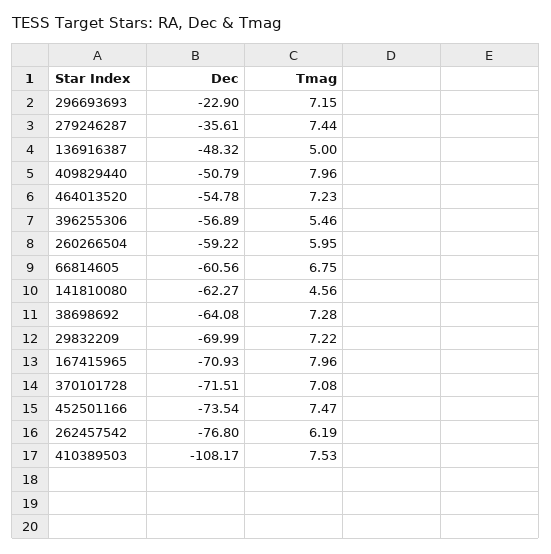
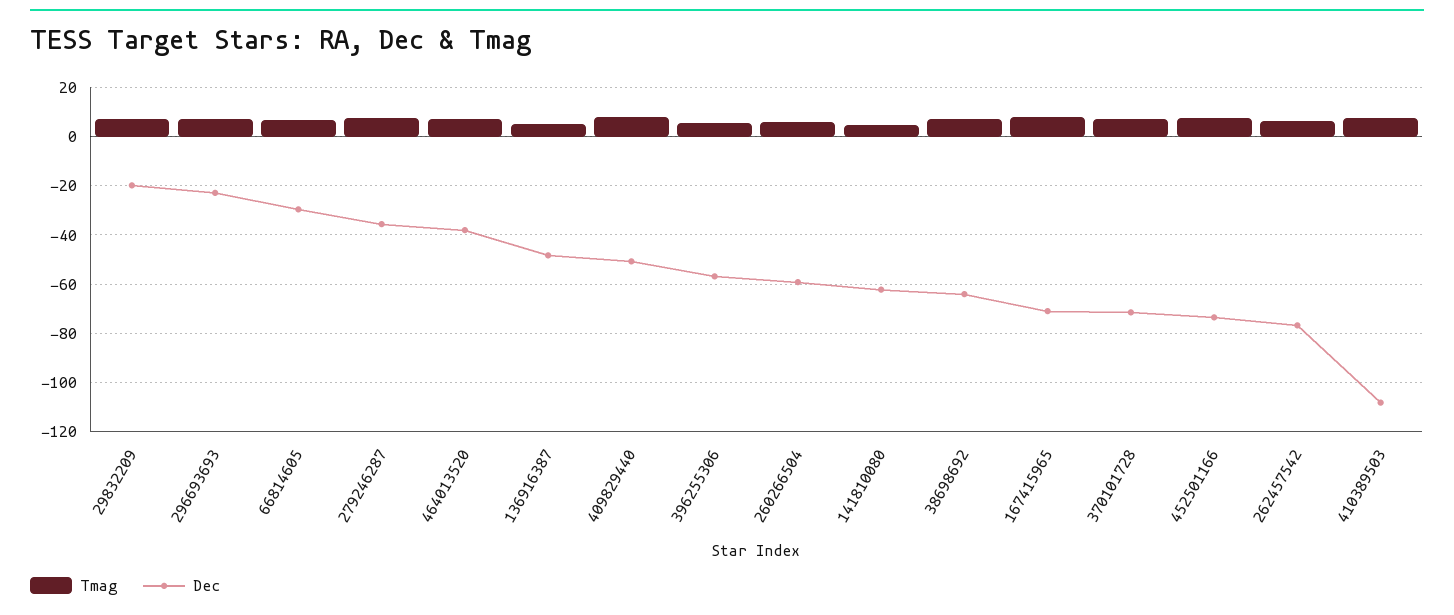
Dec, 464013520: -54.78 -> -37.5
Dec, 66814605: -60.56 -> -30
Dec, 29832209: -69.99 -> -20

